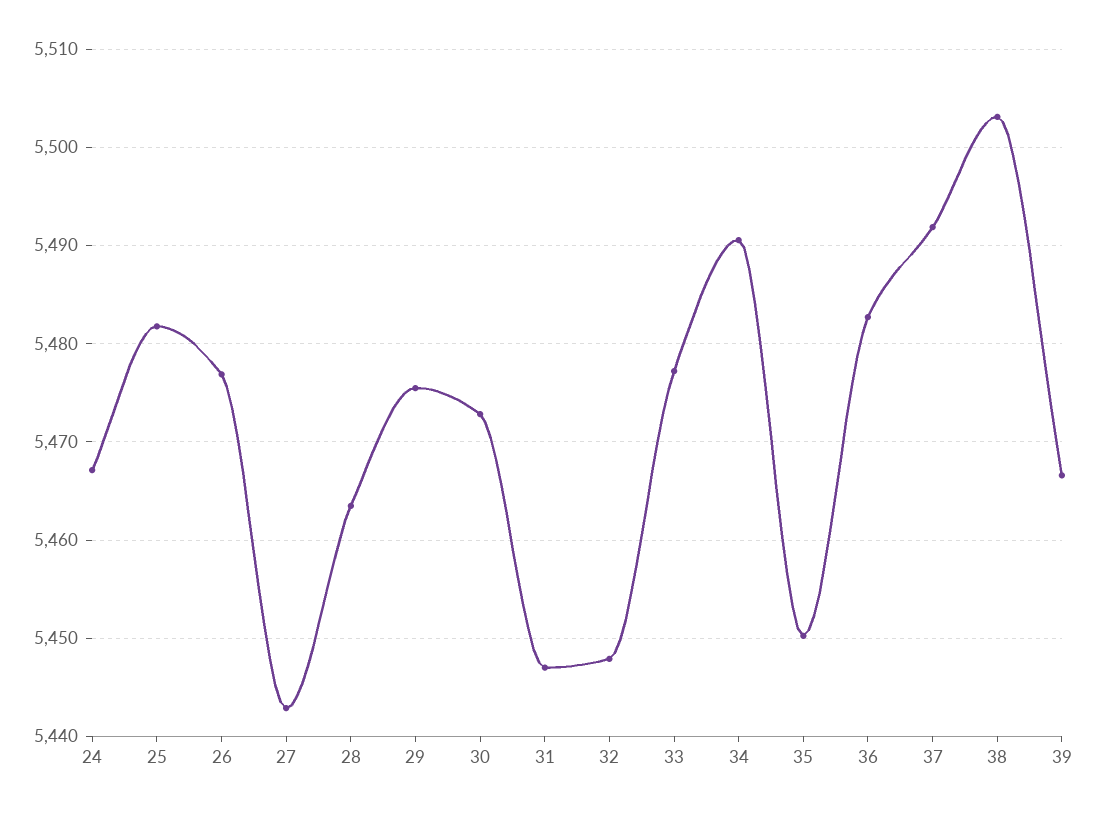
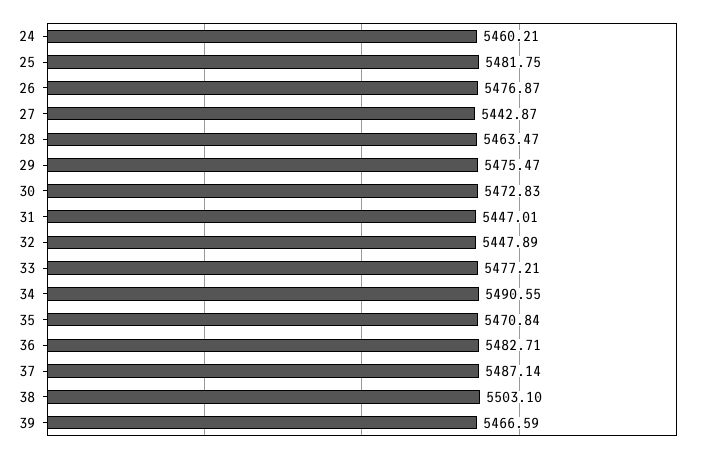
24: 5467 -> 5460.21
35: 5450 -> 5470.84
37: 5492 -> 5487.14

